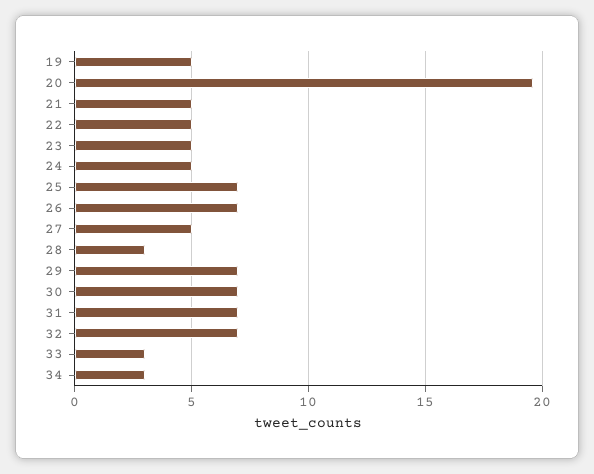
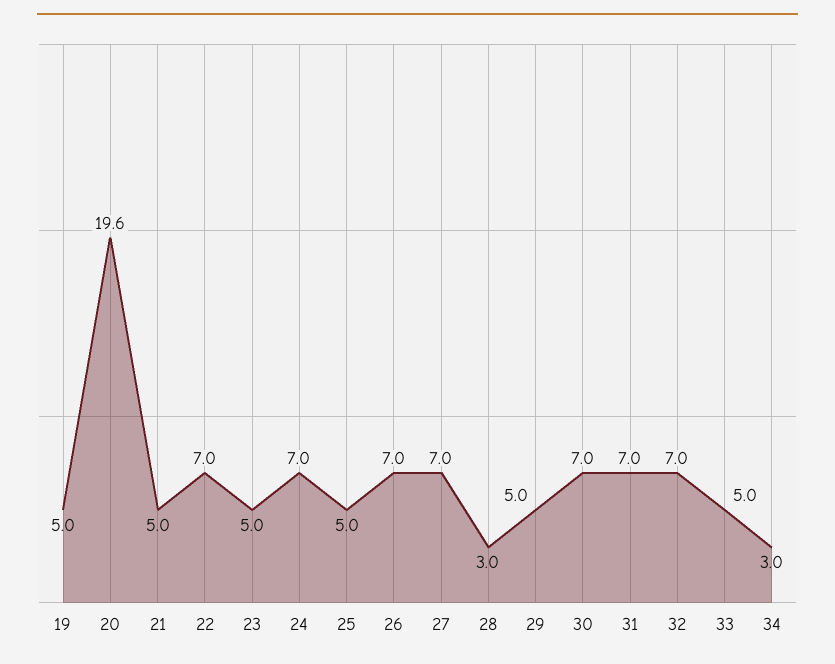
22: 5 -> 7
24: 5 -> 7
25: 7 -> 5
27: 5 -> 7
29: 7 -> 5
33: 3 -> 5

